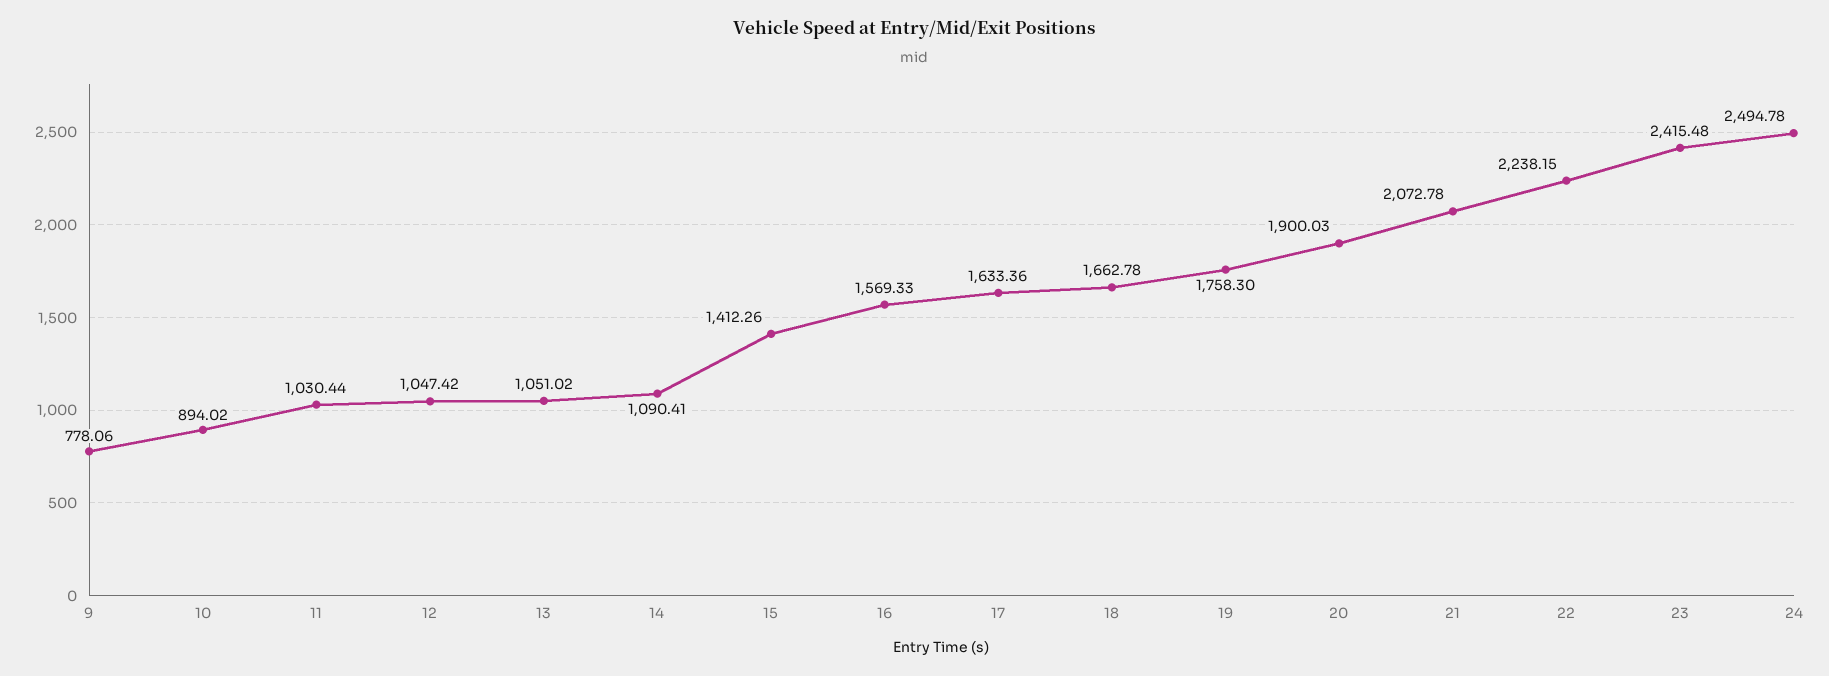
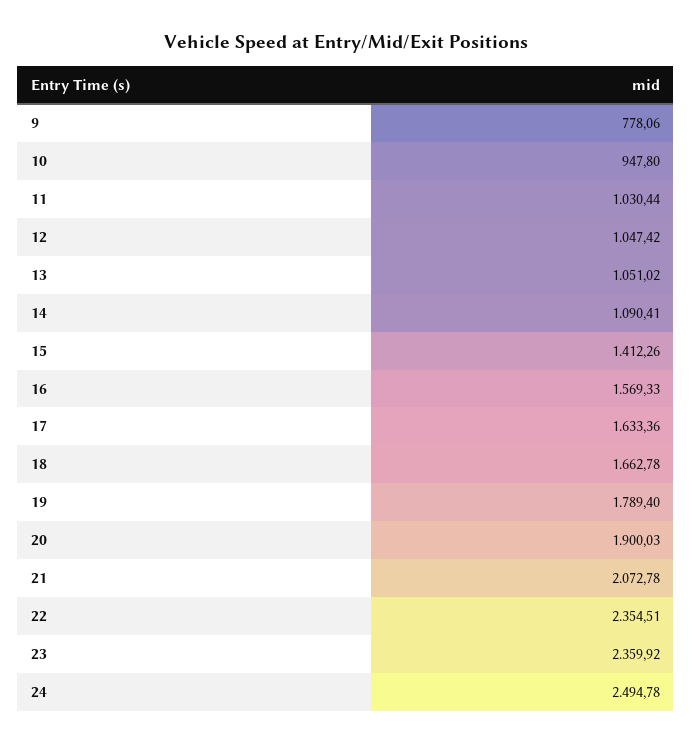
10: 894.02 -> 947.8
19: 1758.3 -> 1789.4
22: 2238.15 -> 2354.51
23: 2415.48 -> 2359.92

